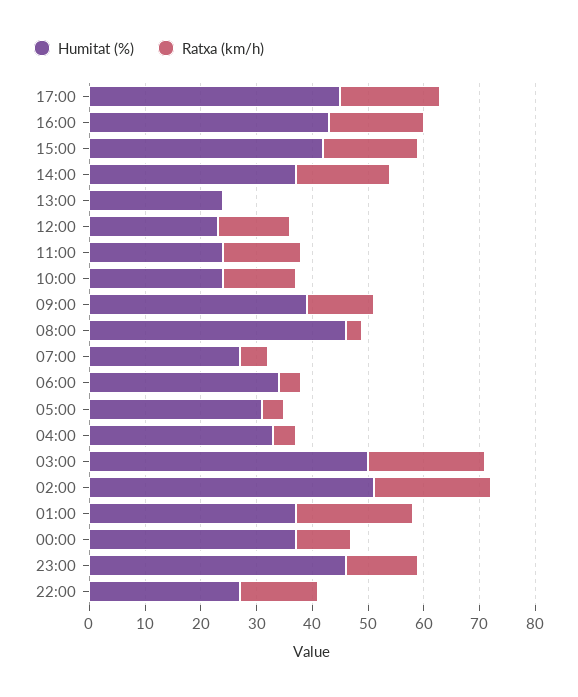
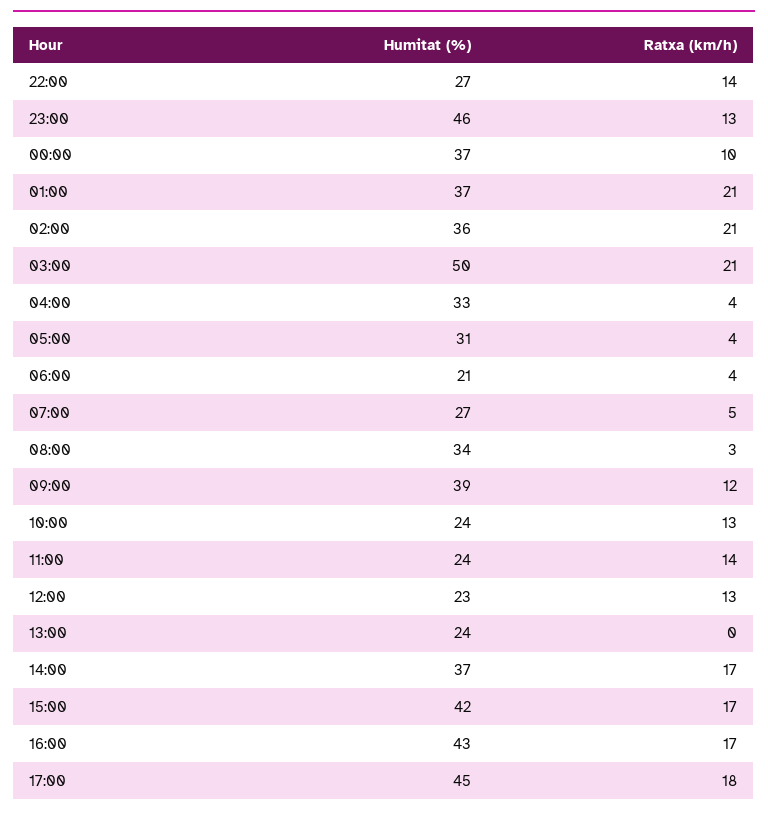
Humitat (%), 08:00: 45 -> 34
Humitat (%), 06:00: 35 -> 21
Humitat (%), 02:00: 50 -> 36

